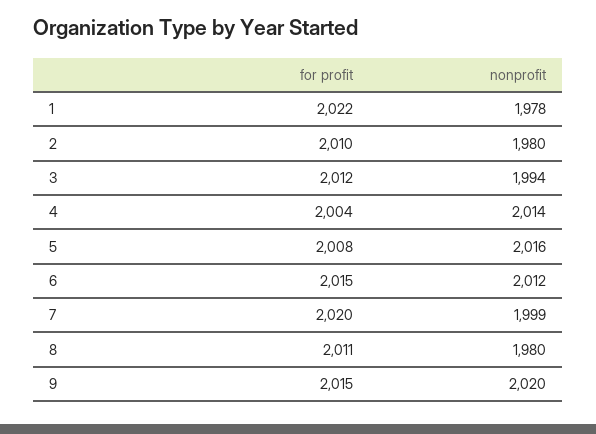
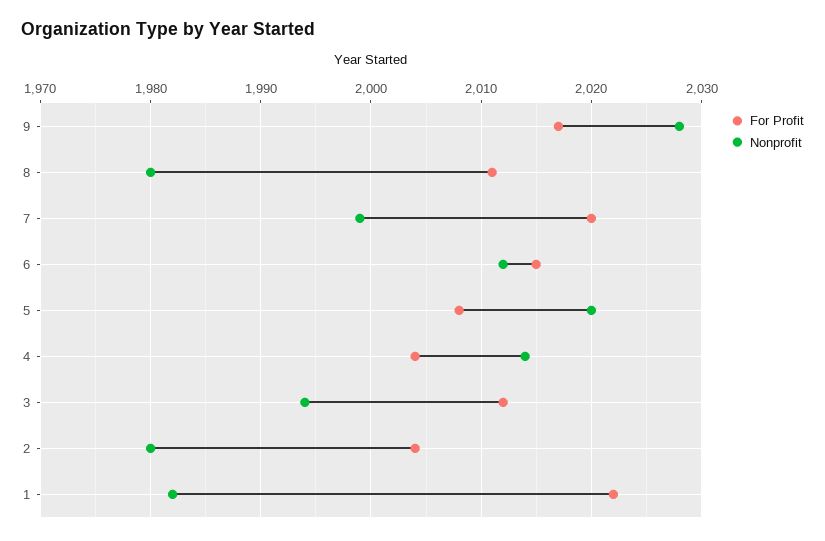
nonprofit, 1: 1978 -> 1982
for profit, 2: 2010 -> 2004
nonprofit, 5: 2016 -> 2020
for profit, 9: 2015 -> 2017
nonprofit, 9: 2020 -> 2028

